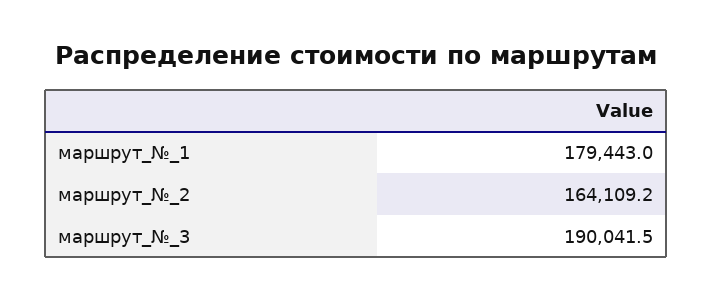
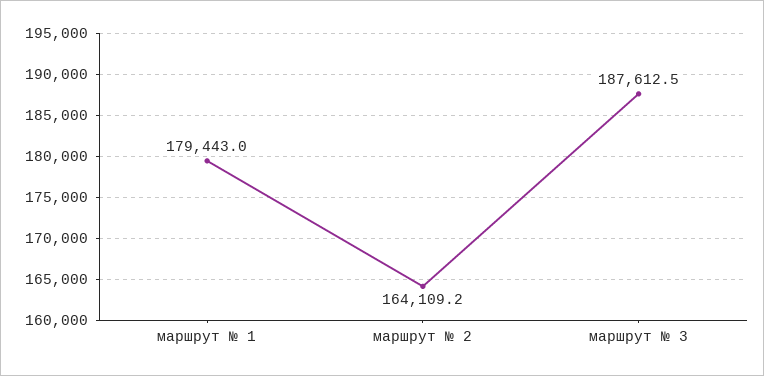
маршрут_№_3: 190041.5 -> 187612.5

